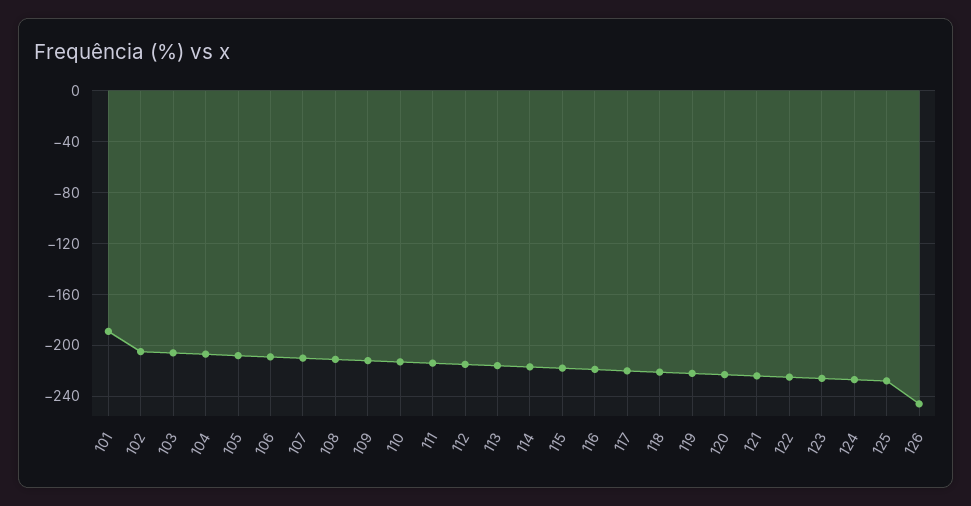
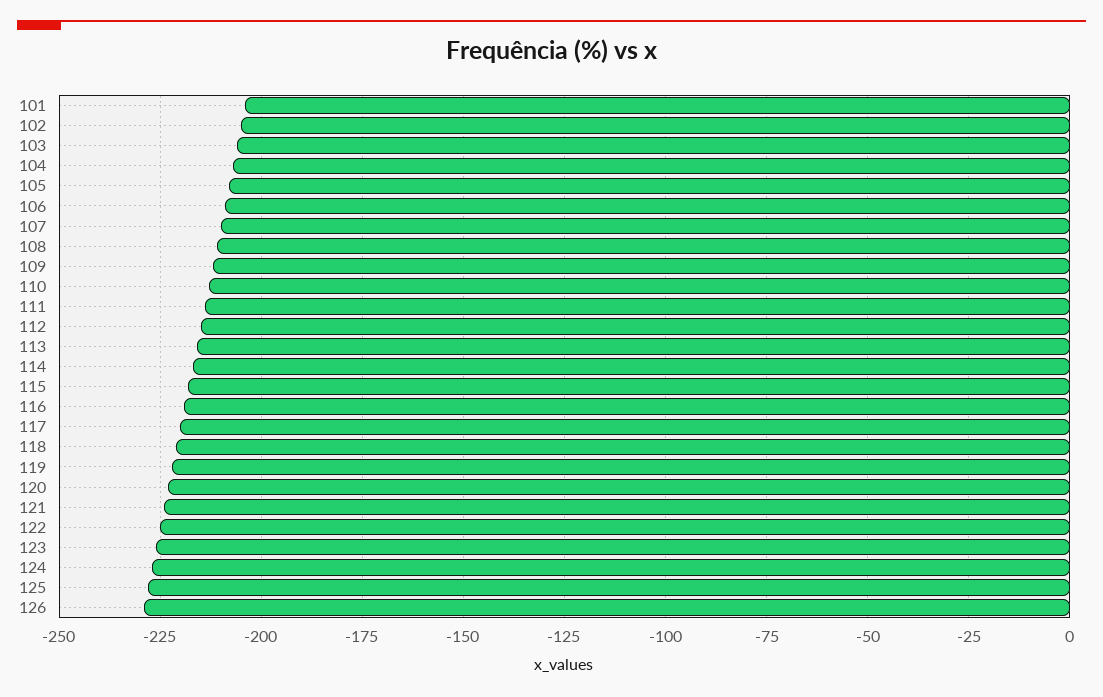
101: -190 -> -205
126: -245 -> -230

